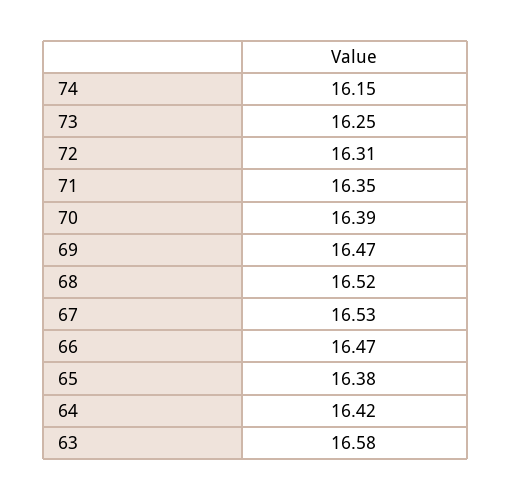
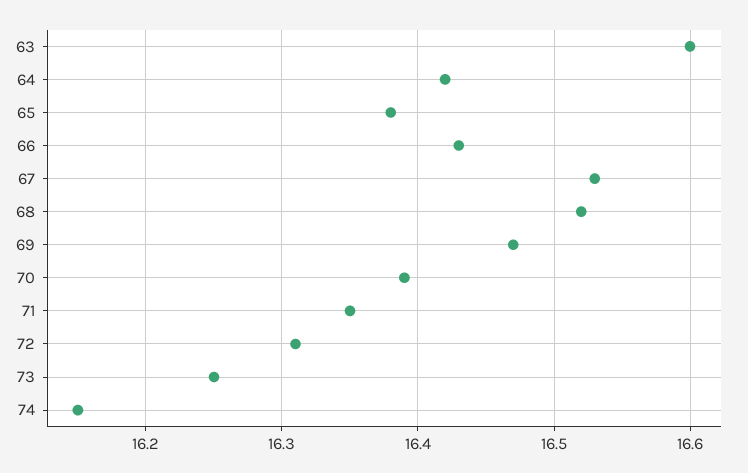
66: 16.47 -> 16.43
63: 16.58 -> 16.6

